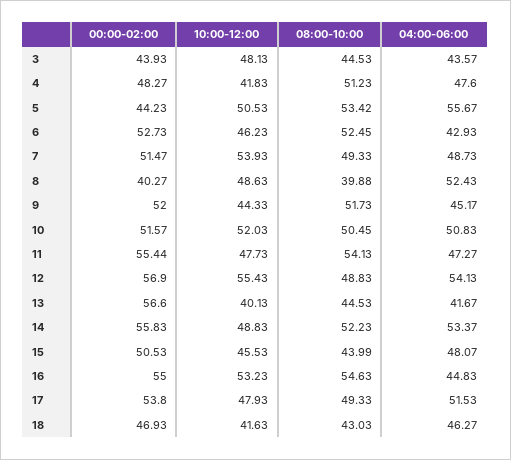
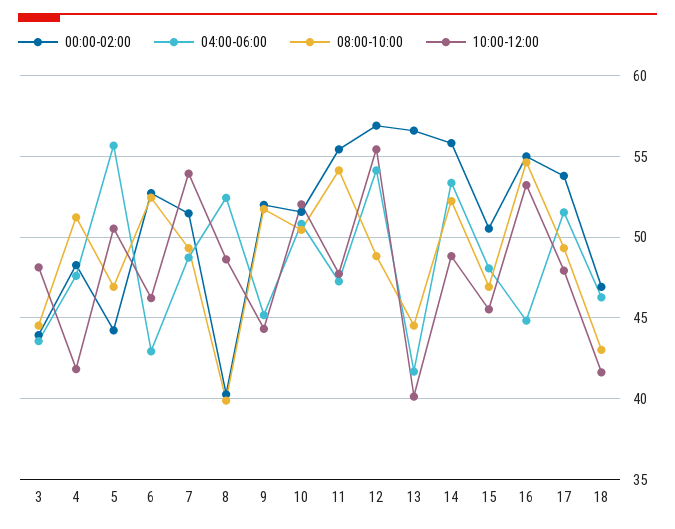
08:00-10:00, 5: 53.42 -> 47
08:00-10:00, 15: 43.99 -> 47

